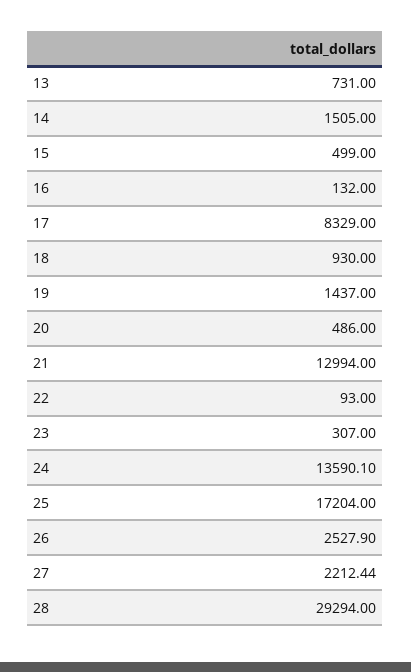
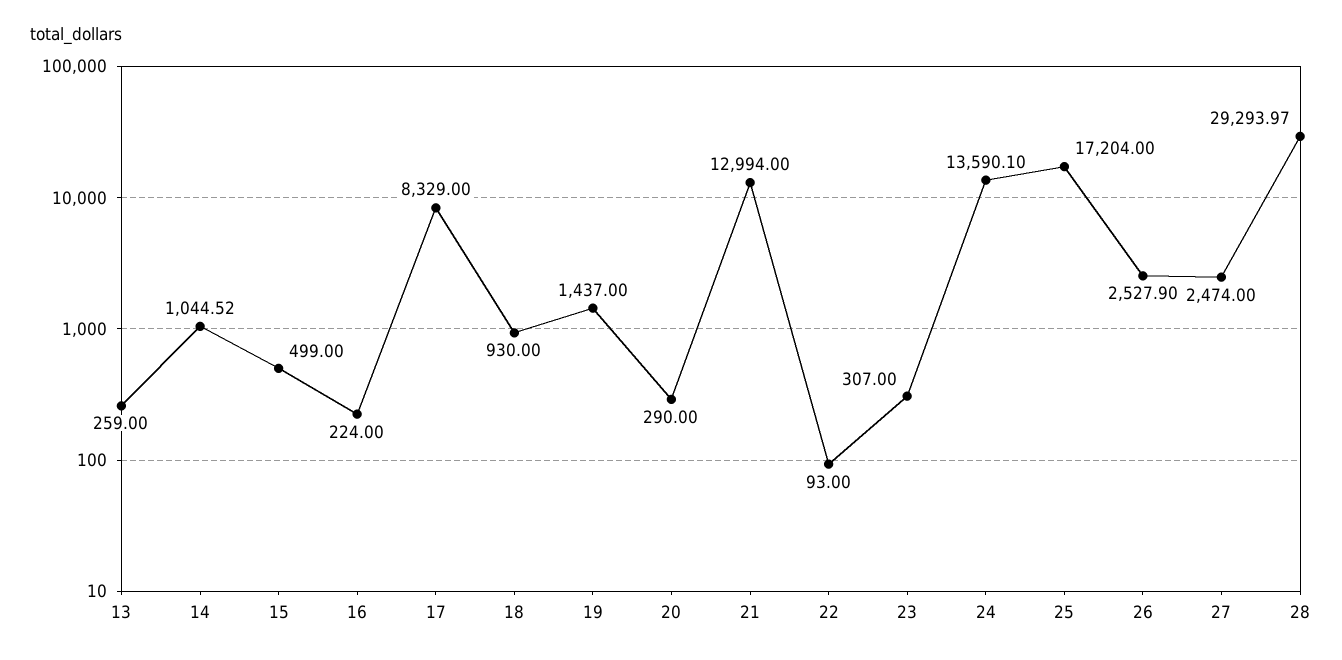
13: 731 -> 259
14: 1505 -> 1044.52
16: 132 -> 224
20: 486 -> 290
27: 2212.44 -> 2474
28: 29294 -> 29293.97

